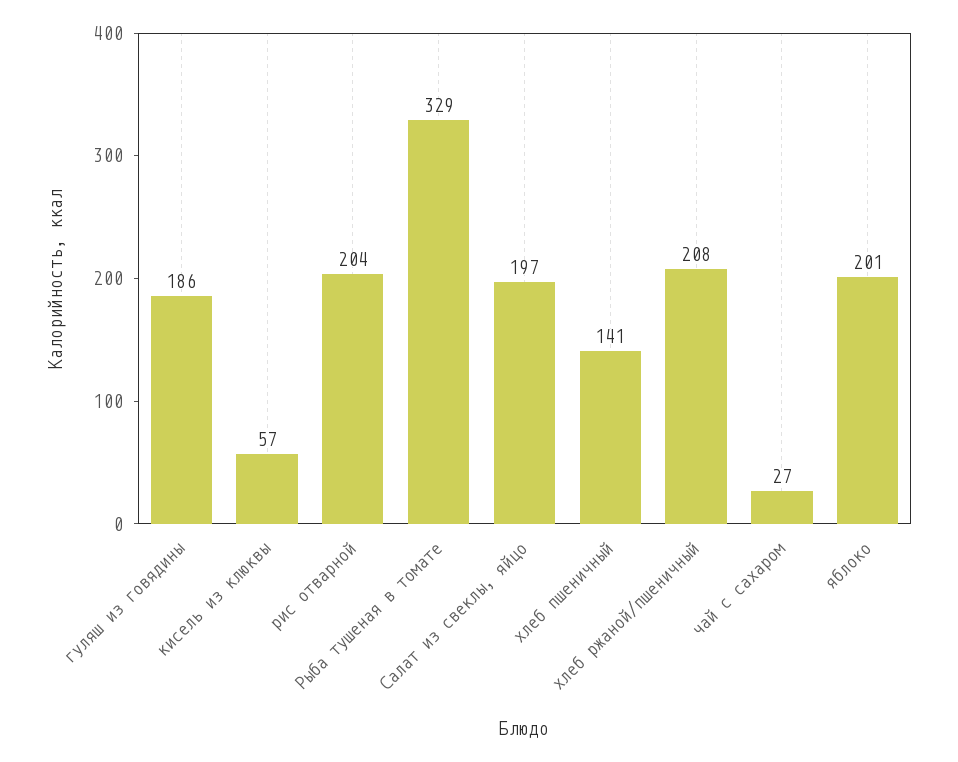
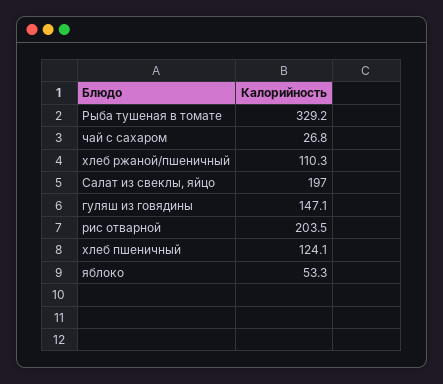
гуляш из говядины: 186 -> 147.1
кисель из клюквы: 57 -> none
хлеб пшеничный: 141 -> 124.1
хлеб ржаной/пшеничный: 208 -> 110.3
яблоко: 201 -> 53.3

